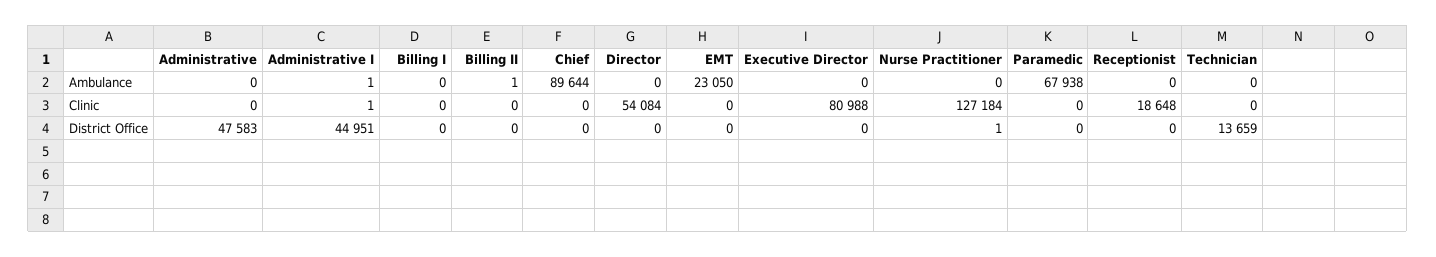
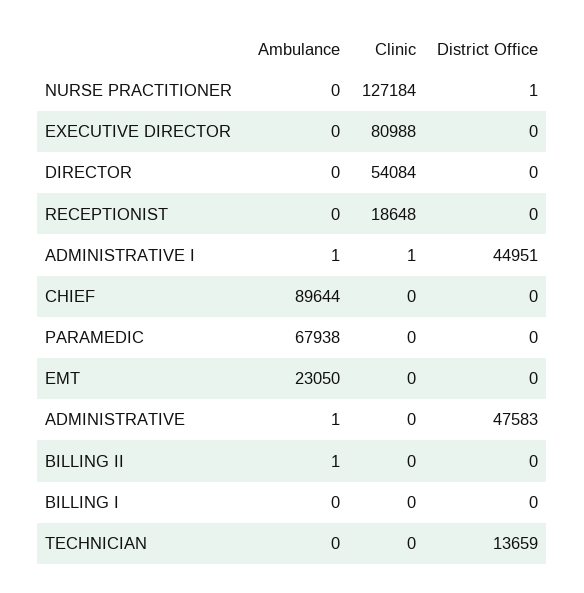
Administrative, Ambulance: 0 -> 1

